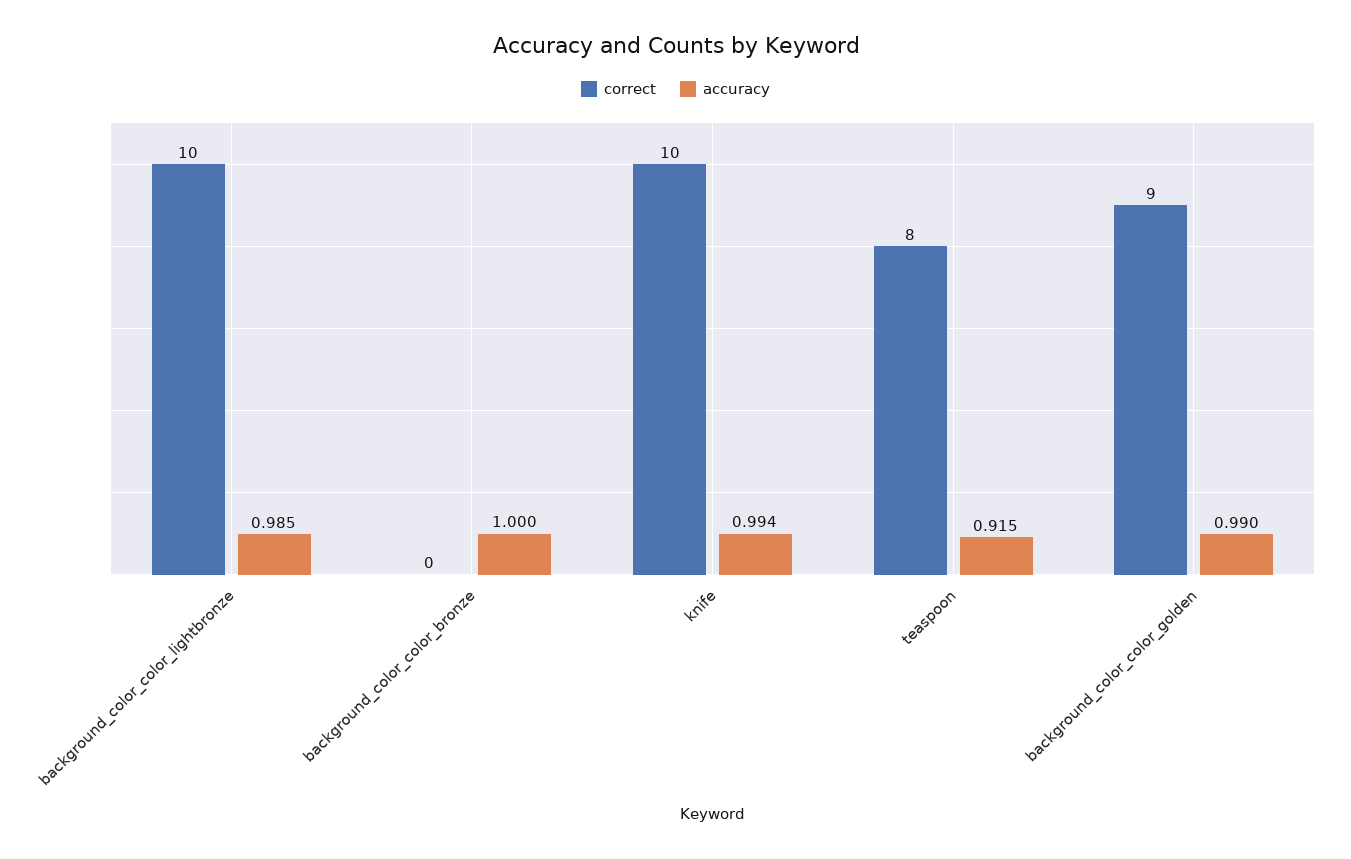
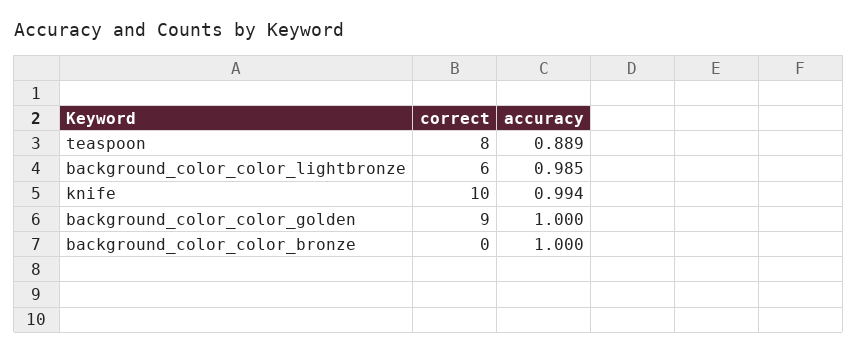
correct, background_color_color_lightbronze: 10 -> 6
accuracy, teaspoon: 0.915 -> 0.889
accuracy, background_color_color_golden: 0.99 -> 1

